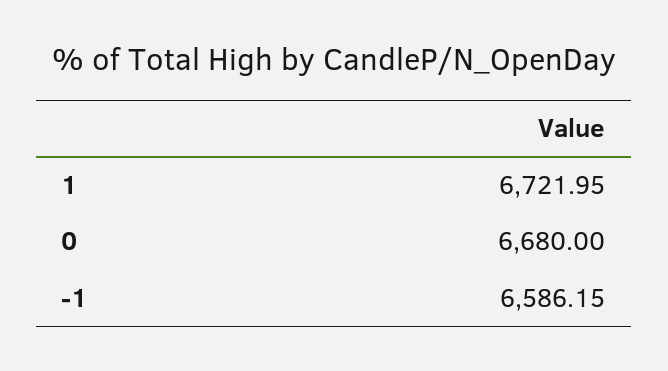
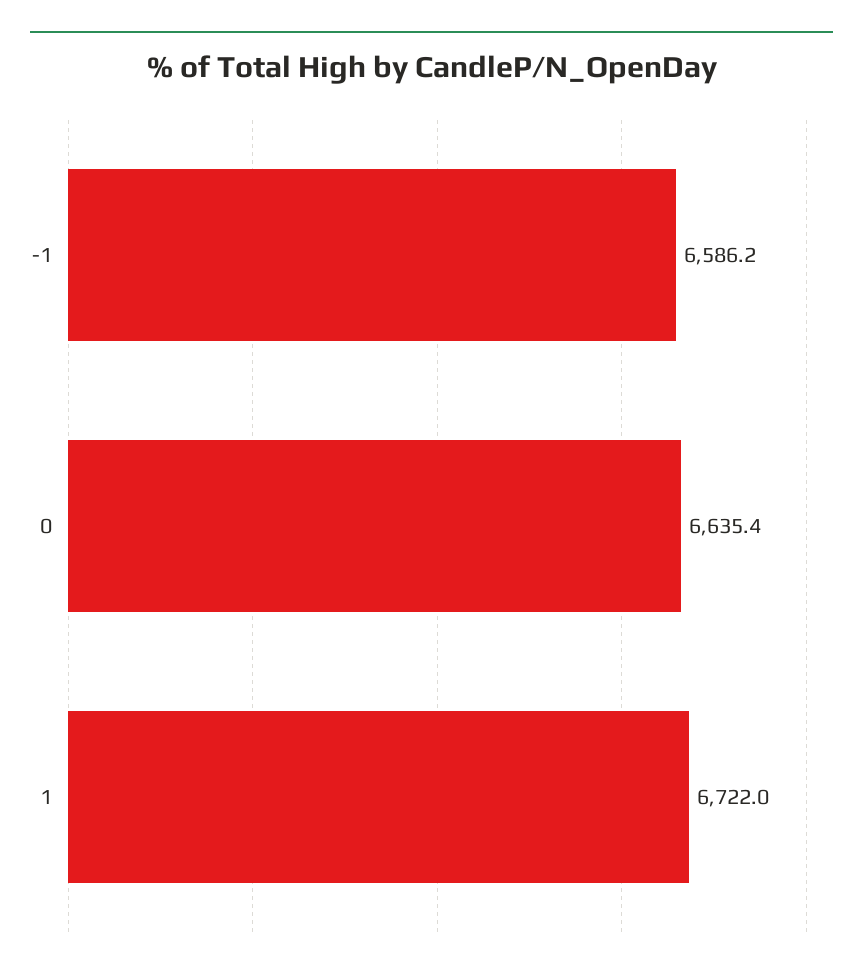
0: 6680 -> 6635.4

